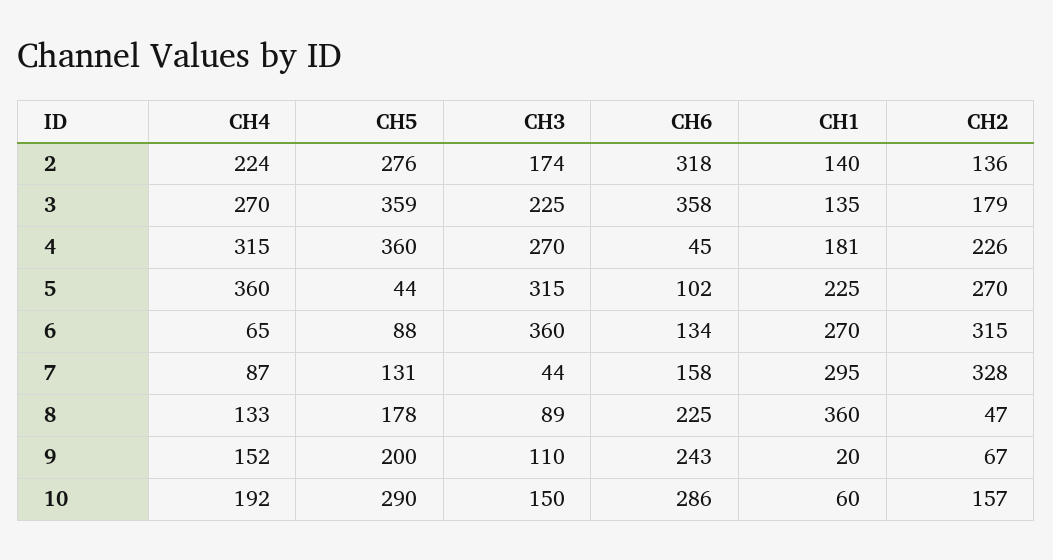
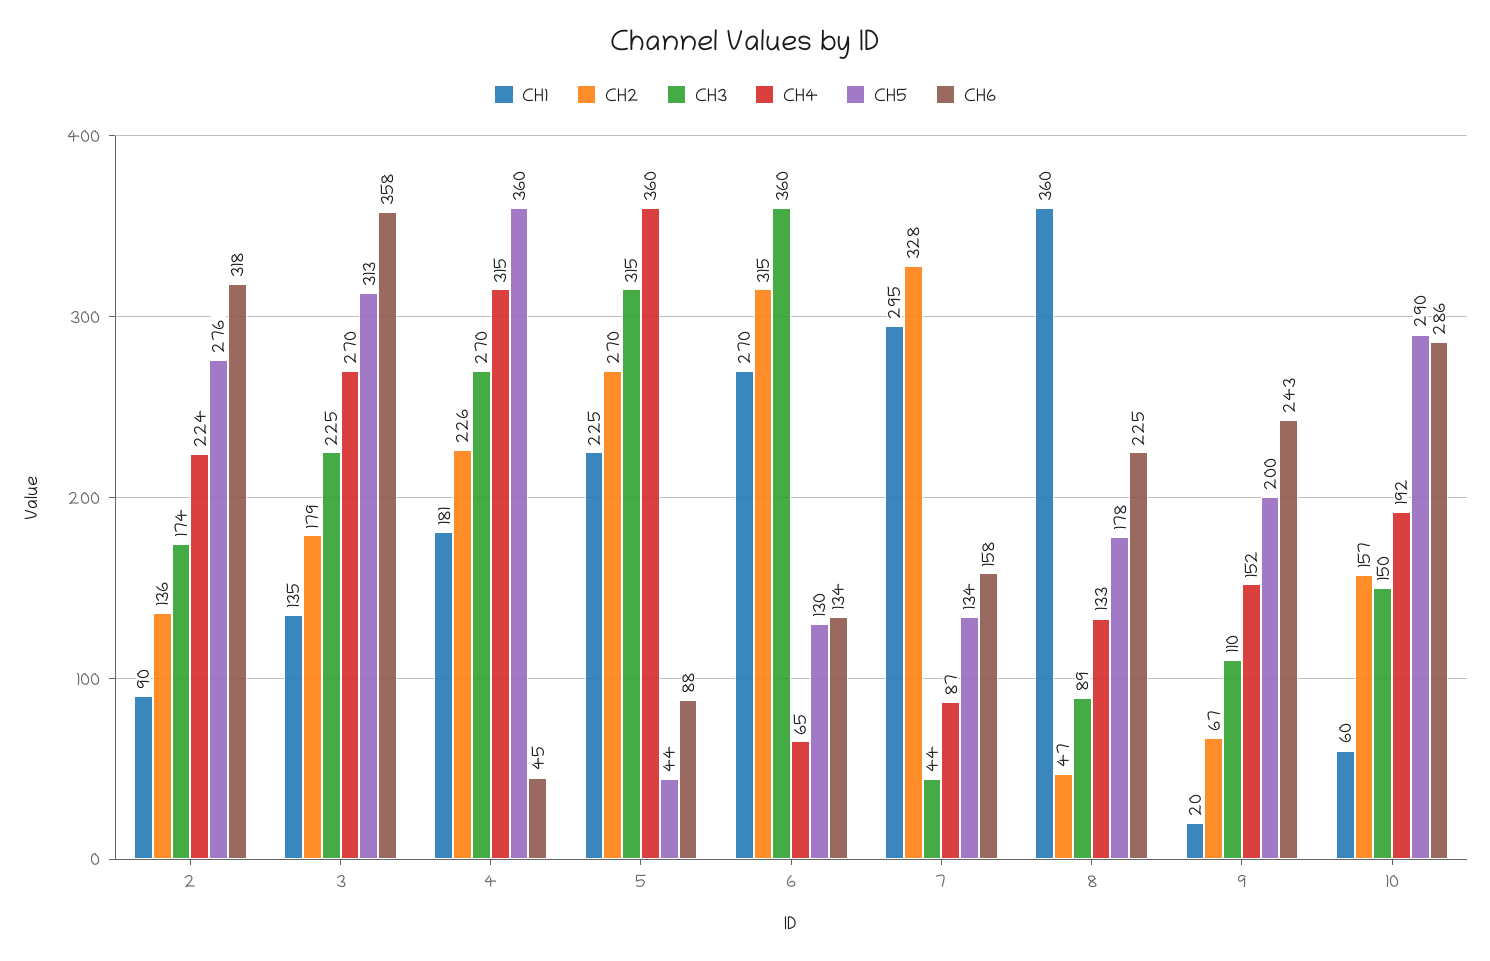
CH1, 2: 140 -> 90
CH5, 3: 359 -> 313
CH6, 5: 102 -> 88
CH5, 6: 88 -> 130
CH5, 7: 131 -> 134

